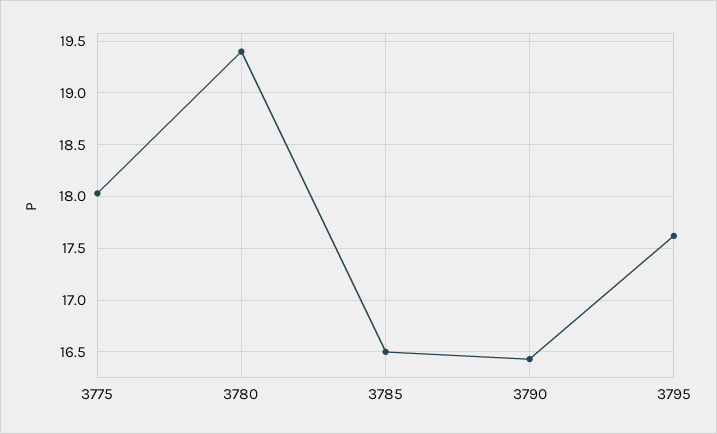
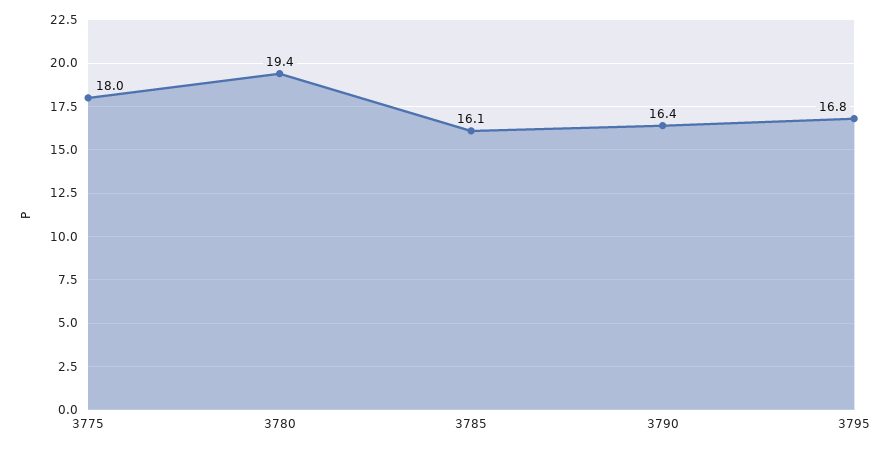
3785: 16.5 -> 16.1
3795: 17.6 -> 16.8

